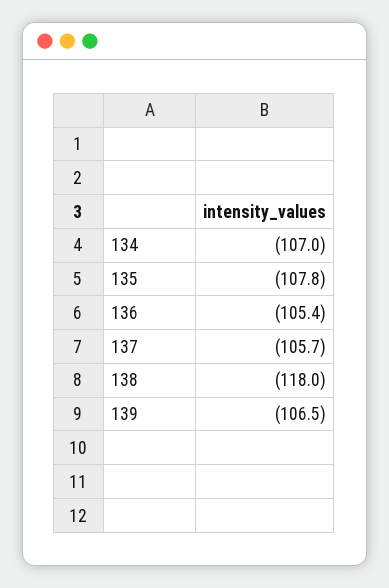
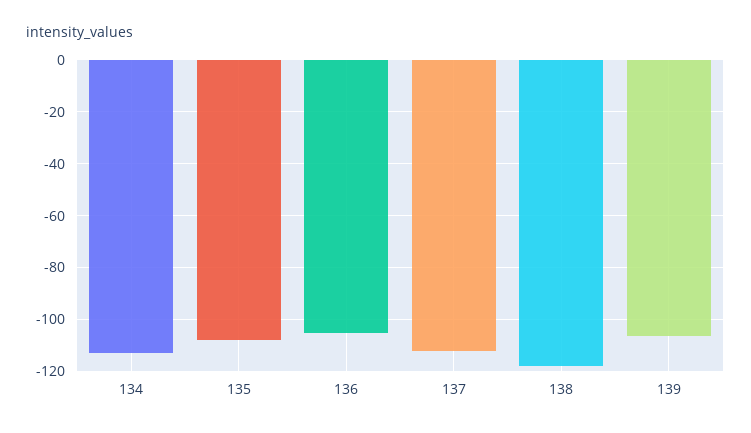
134: -107 -> -112.5
137: -105.7 -> -112.5

